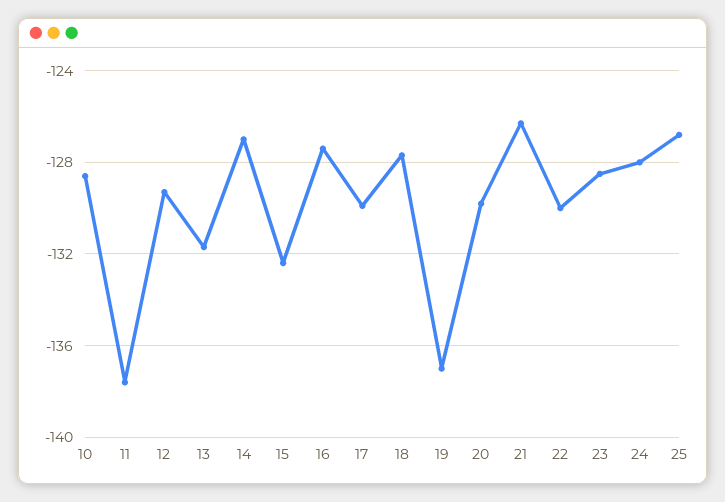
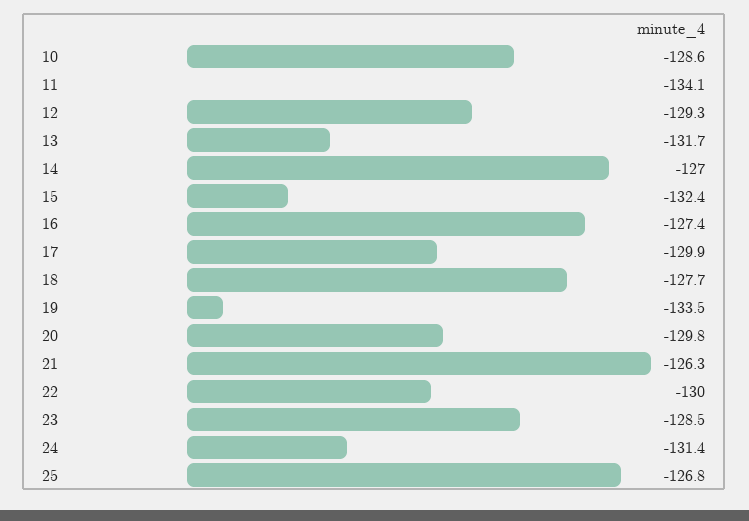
11: -137.5 -> -134.1
19: -137 -> -133.5
24: -128 -> -131.4

